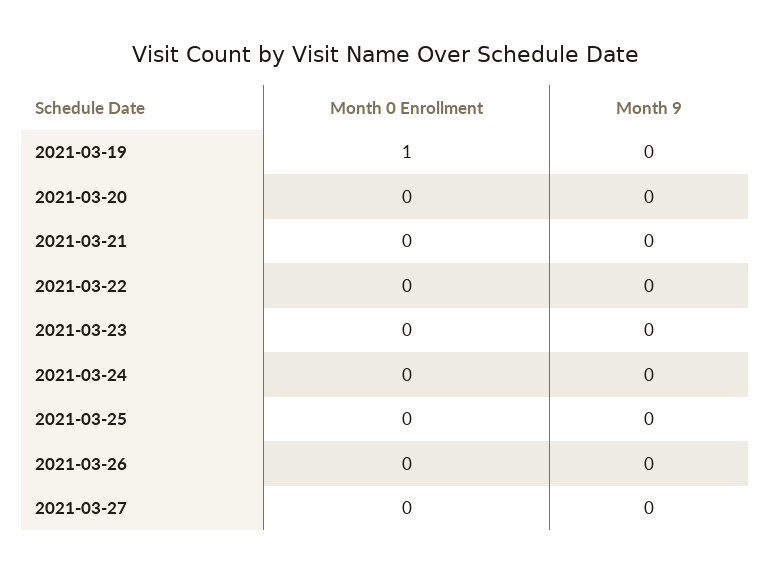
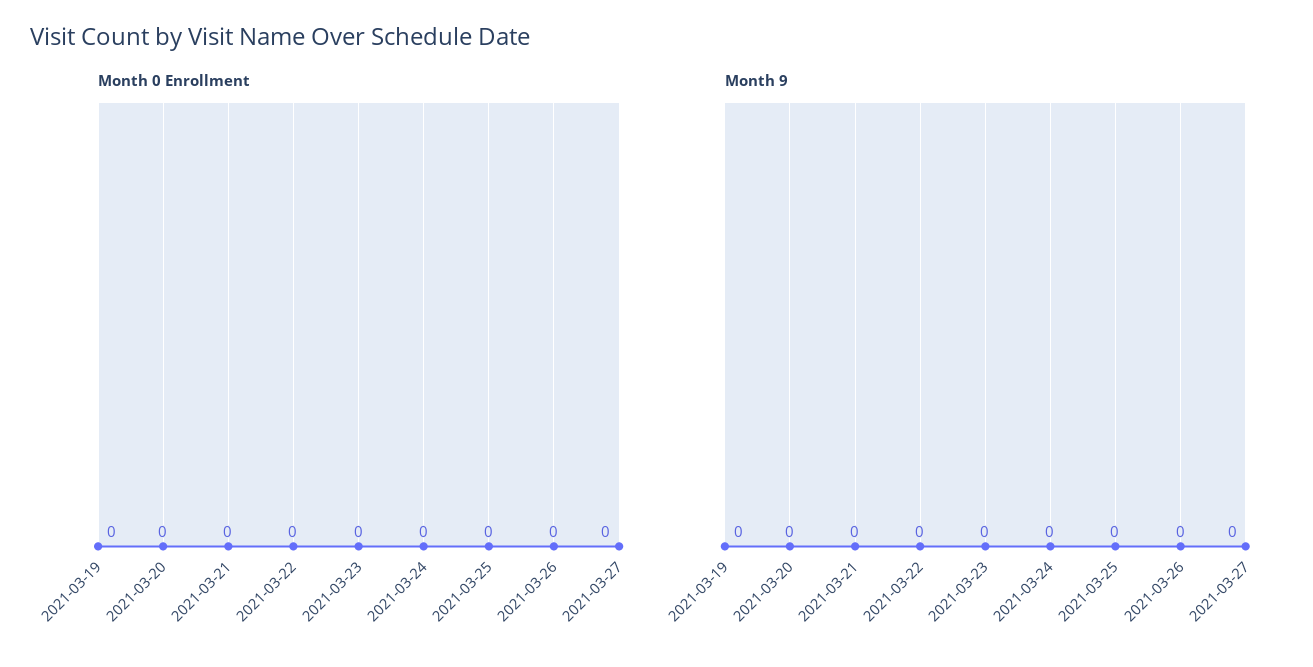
Month 0 Enrollment, 2021-03-19: 1 -> 0

